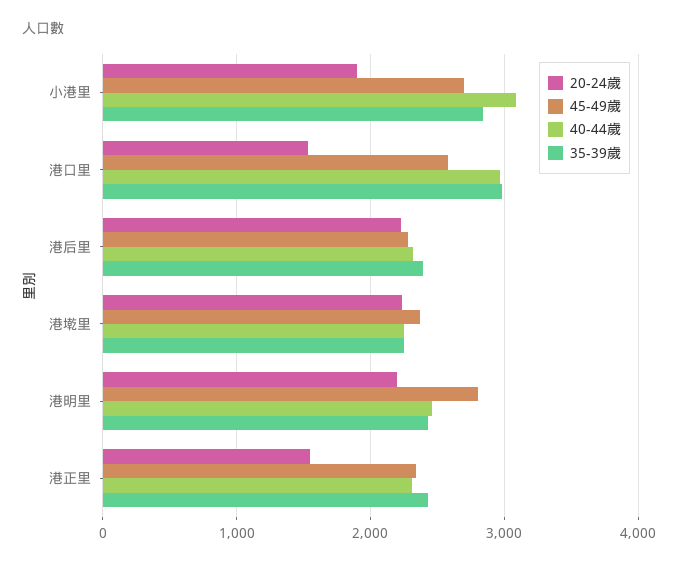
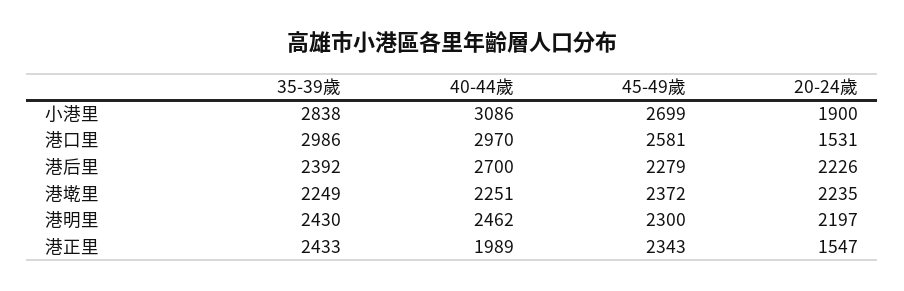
40-44歲, 港后里: 2300 -> 2700
45-49歲, 港明里: 2800 -> 2300
40-44歲, 港正里: 2300 -> 1989

